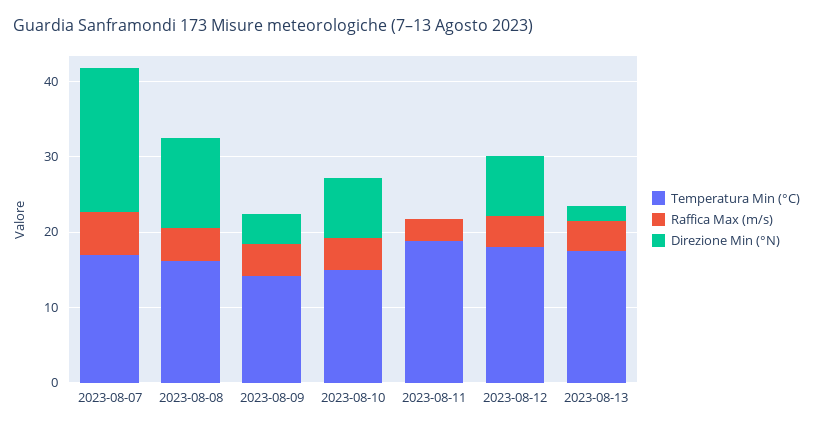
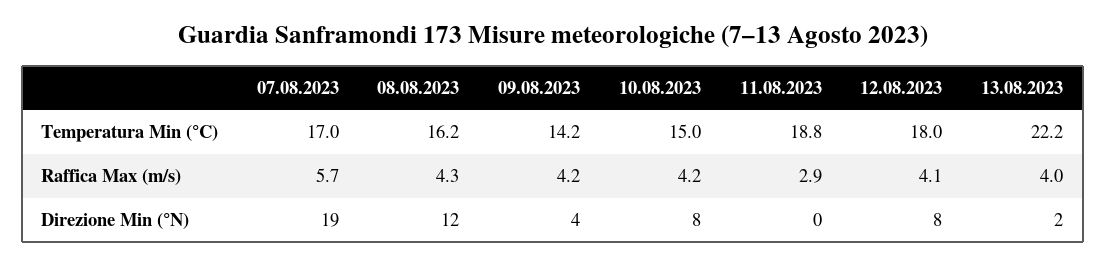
Temperatura Min (°C), 2023-08-13: 18 -> 22.2

